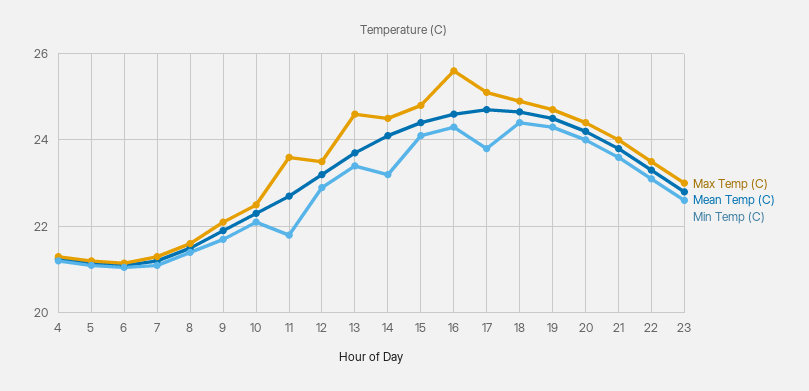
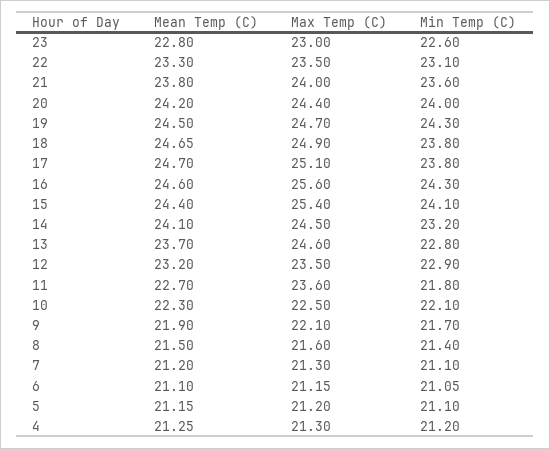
Min Temp (C), 13: 23.4 -> 22.8
Max Temp (C), 15: 24.8 -> 25.4
Min Temp (C), 18: 24.4 -> 23.8

